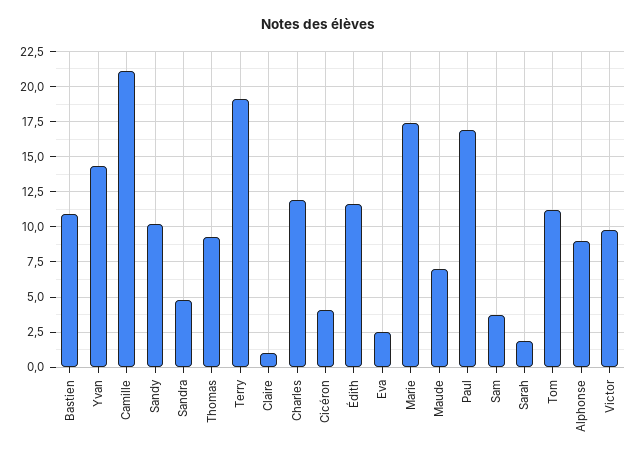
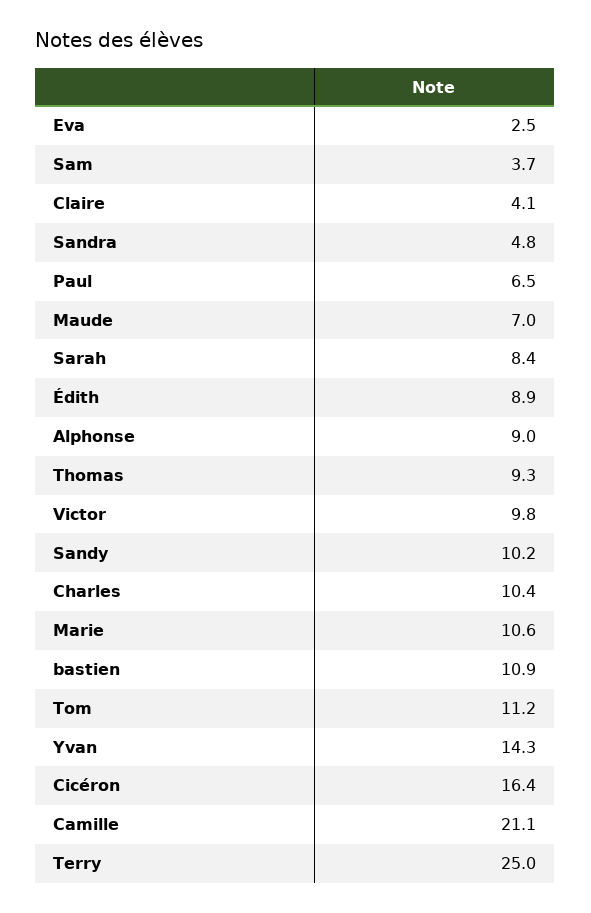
Terry: 19 -> 25
Claire: 1 -> 4.1
Charles: 12 -> 10.4
Cicéron: 4 -> 16.4
Édith: 11.5 -> 8.9
Marie: 17.5 -> 10.6
Paul: 17 -> 6.5
Sarah: 2 -> 8.4

